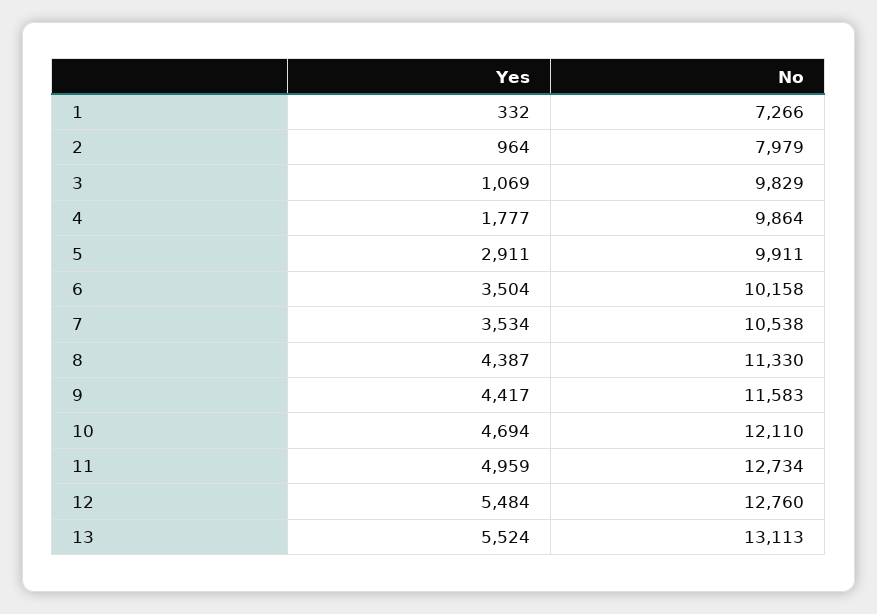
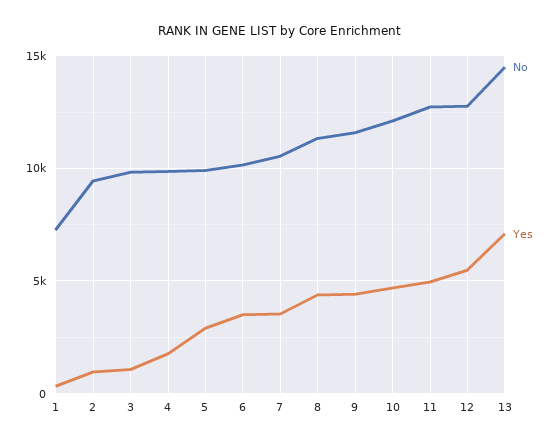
No, 2: 7979 -> 9500
Yes, 13: 5524 -> 7000
No, 13: 13113 -> 14500

